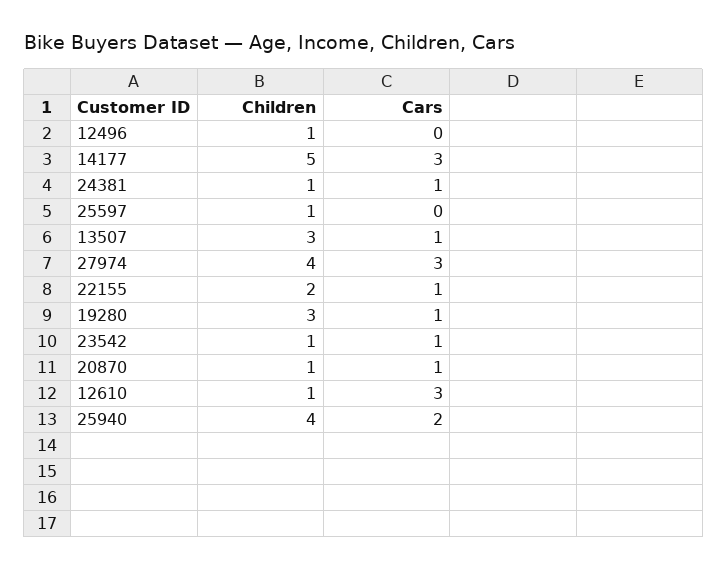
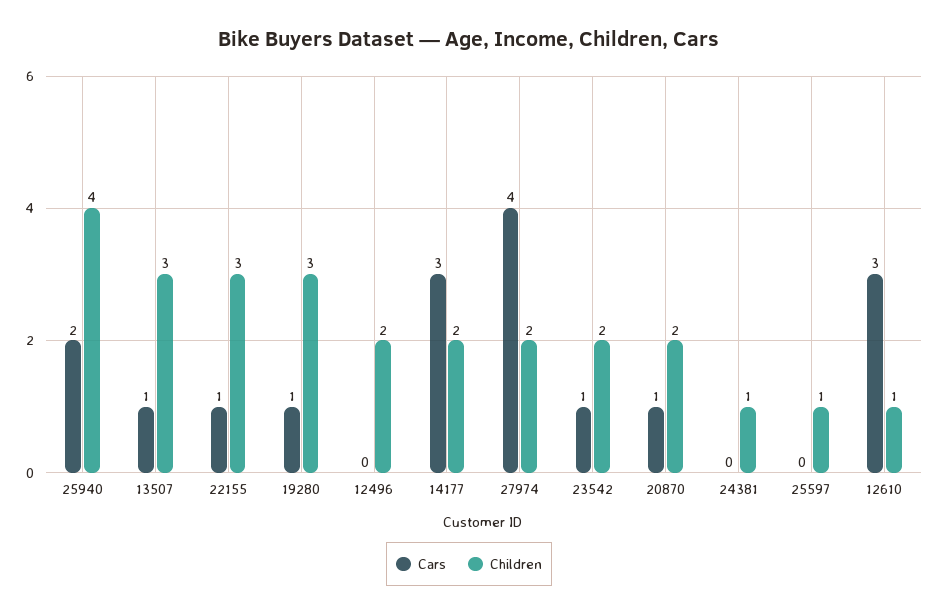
Children, 12496: 1 -> 2
Children, 14177: 5 -> 2
Cars, 24381: 1 -> 0
Children, 27974: 4 -> 2
Cars, 27974: 3 -> 4
Children, 22155: 2 -> 3
Children, 23542: 1 -> 2
Children, 20870: 1 -> 2

